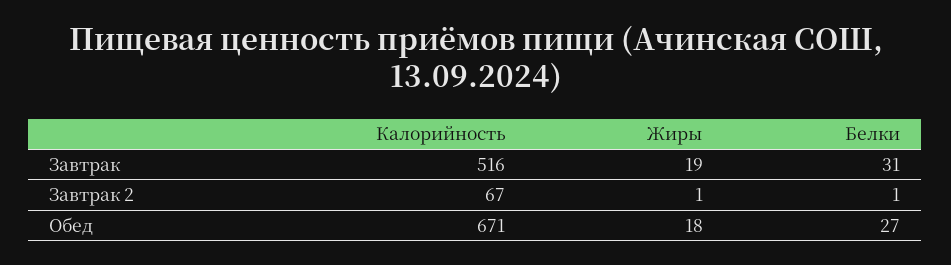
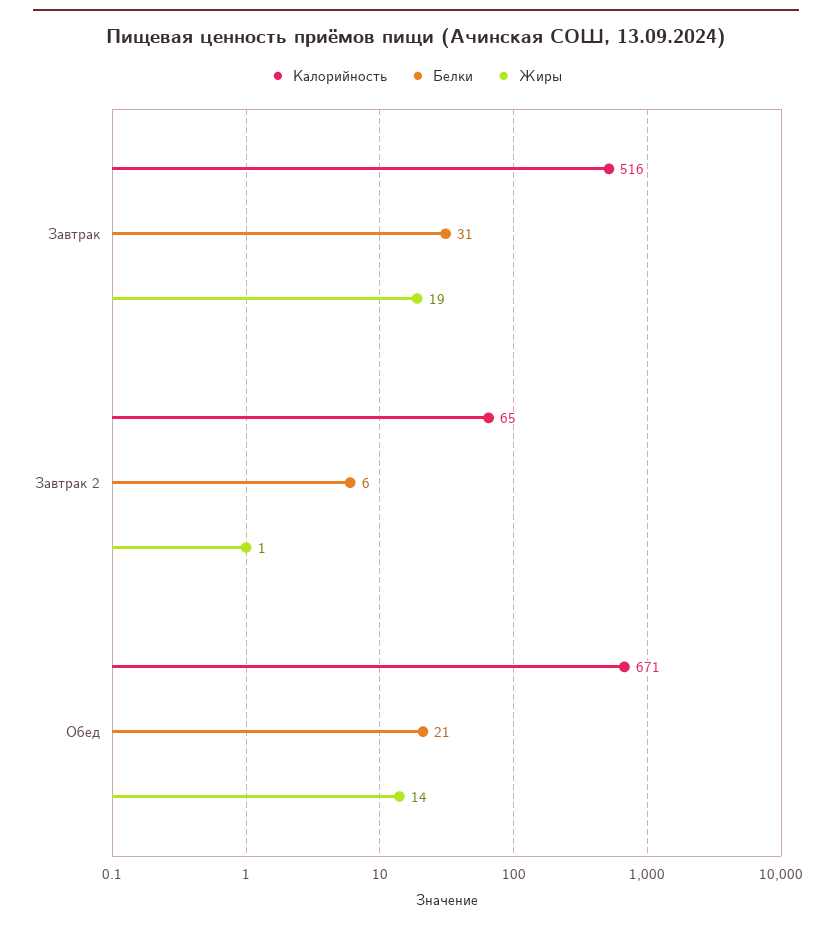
Калорийность, Завтрак 2: 67 -> 65
Белки, Завтрак 2: 1 -> 6
Жиры, Обед: 18 -> 14
Белки, Обед: 27 -> 21

